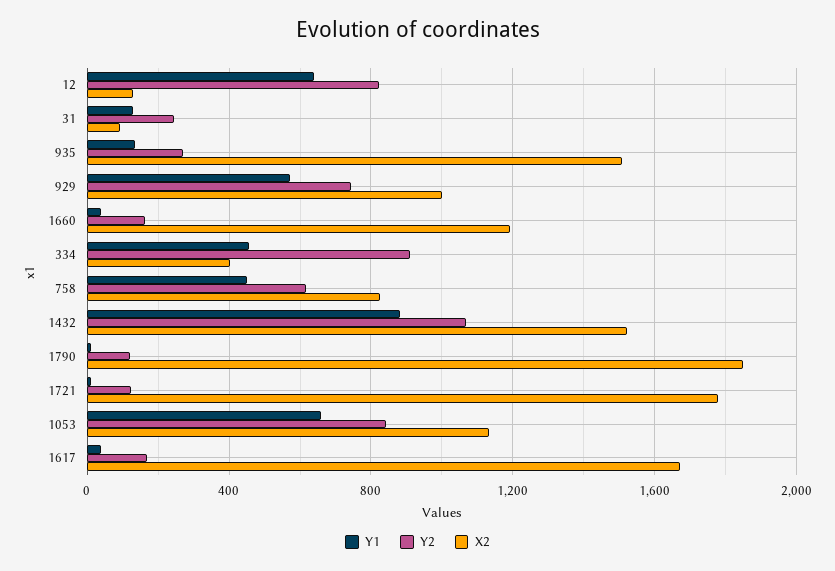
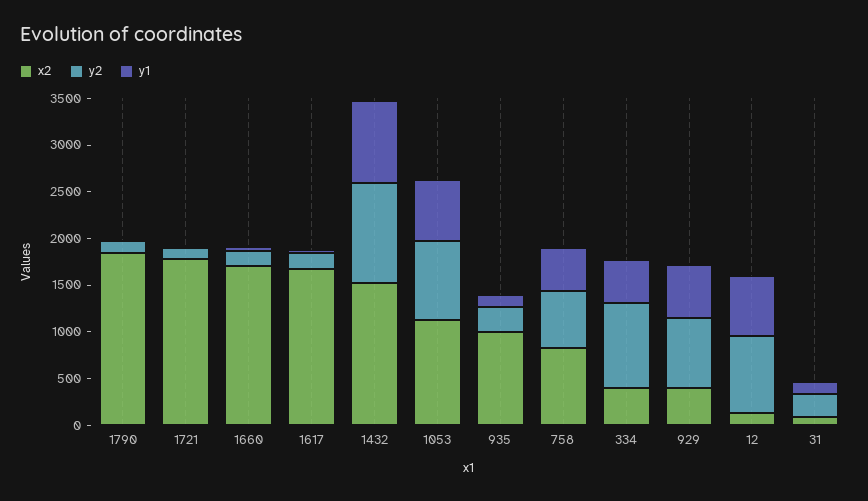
X2, 935: 1500 -> 1000
X2, 929: 1000 -> 400
X2, 1660: 1200 -> 1700

